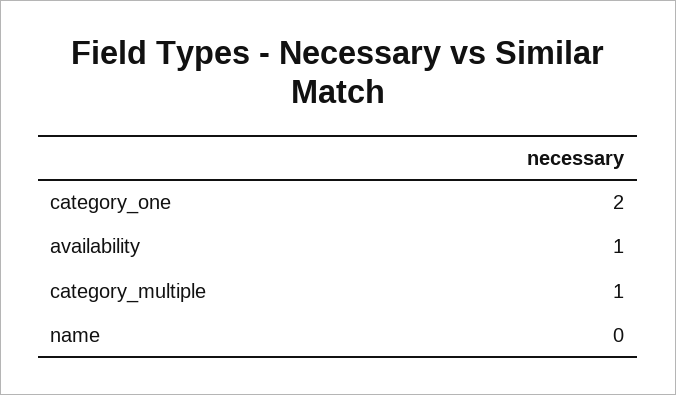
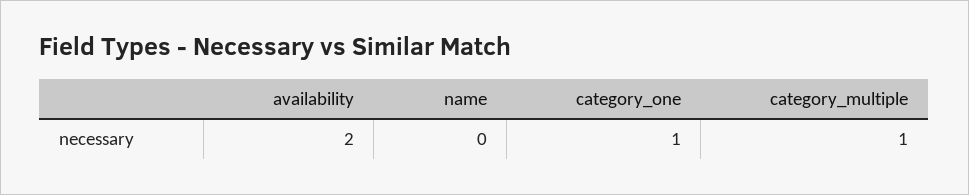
category_one: 2 -> 1
availability: 1 -> 2

